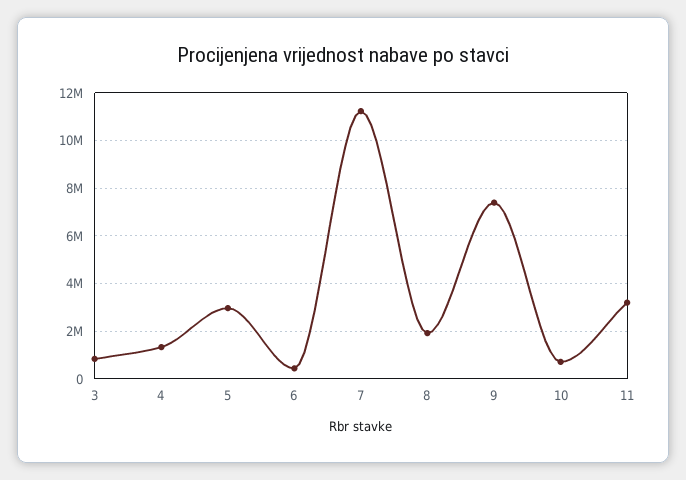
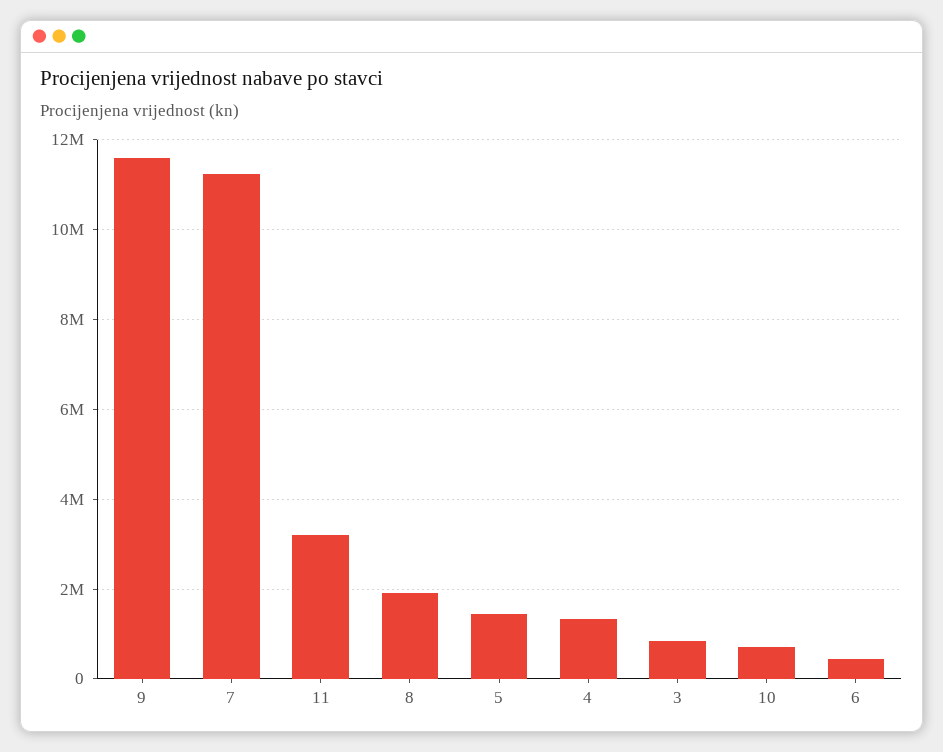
5: 3000000 -> 1400000
9: 7500000 -> 11600000

